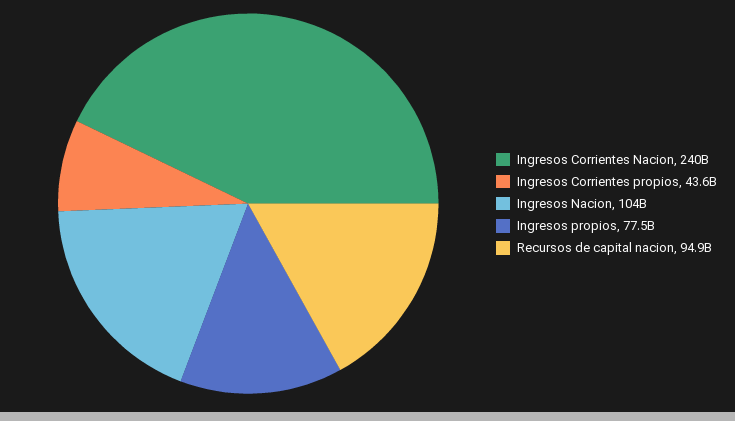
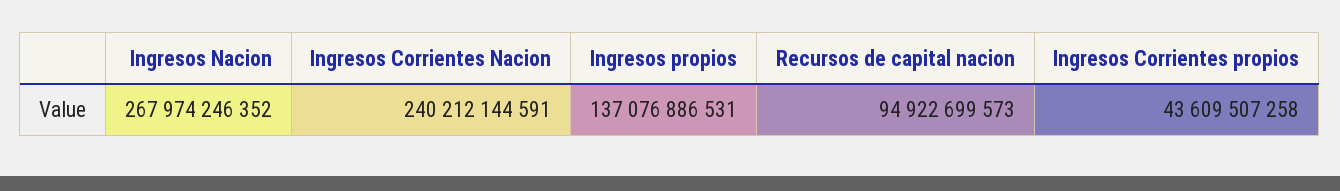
Ingresos Nacion: 104000000000 -> 267974246352
Ingresos propios: 77500000000 -> 137076886531

